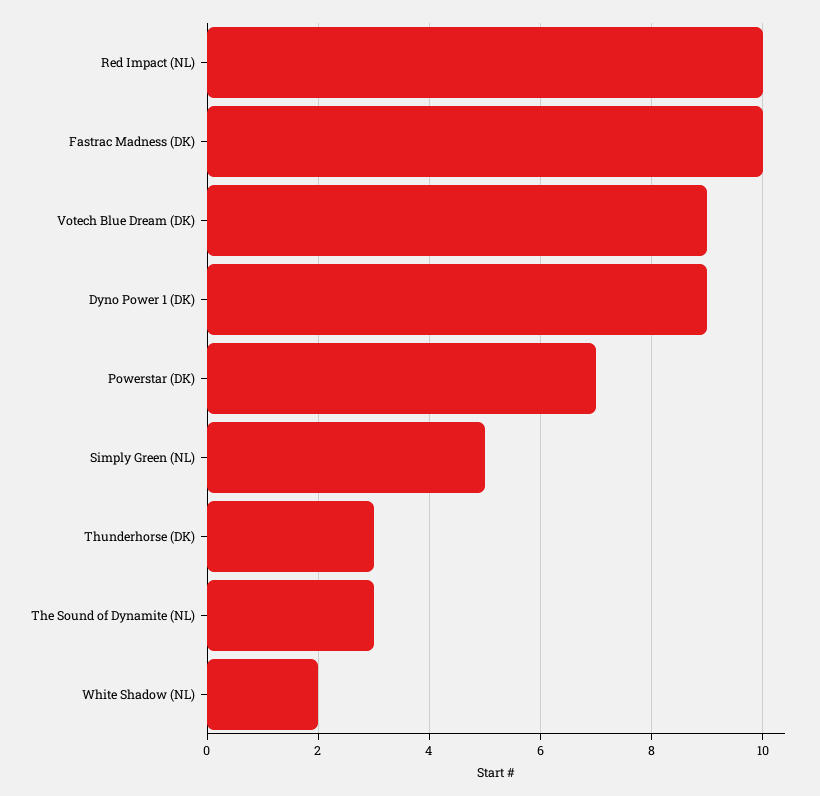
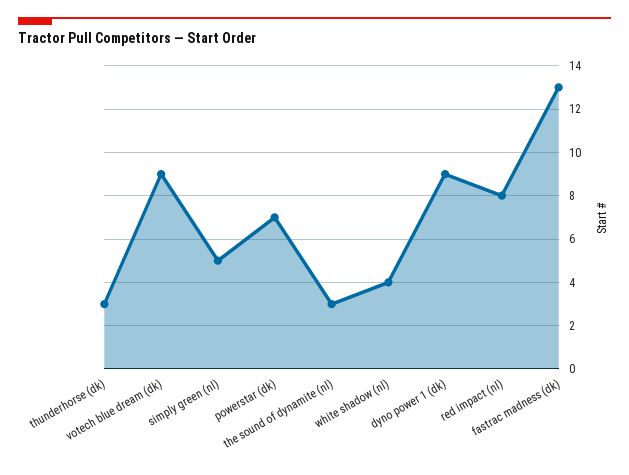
Red Impact (NL): 10 -> 8
Fastrac Madness (DK): 10 -> 13
White Shadow (NL): 2 -> 4

